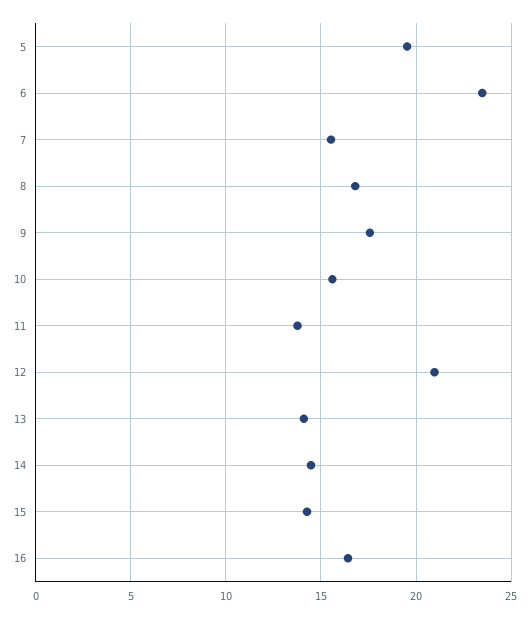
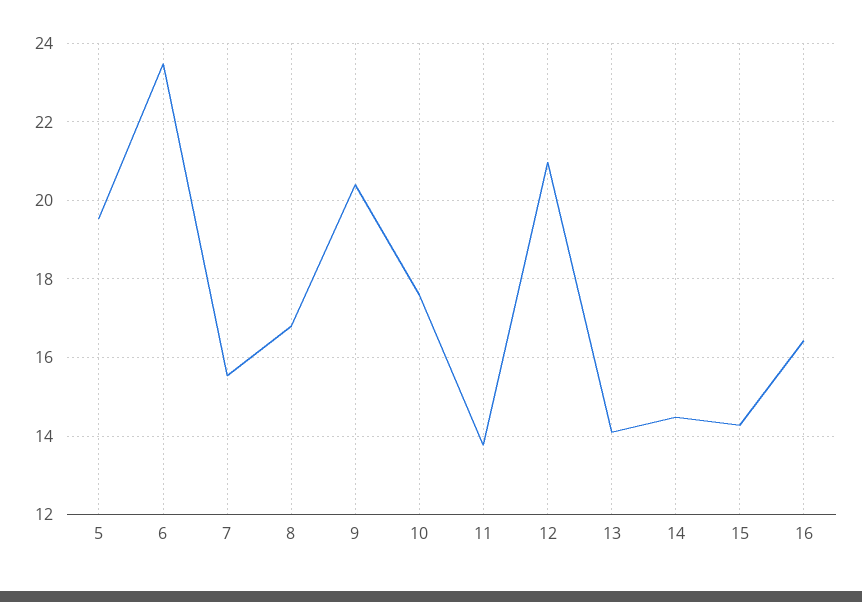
9: 17.5 -> 20.4
10: 15.5 -> 17.6

